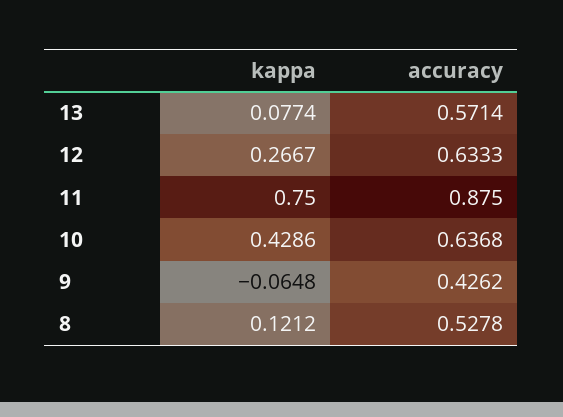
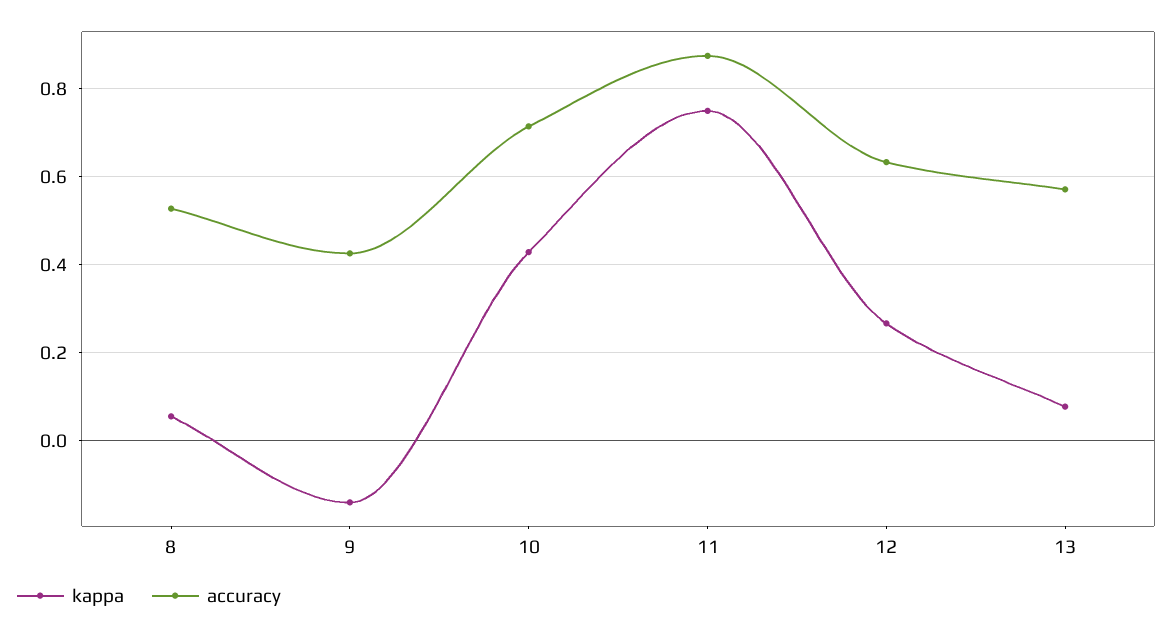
accuracy, 10: 0.6368 -> 0.72
kappa, 9: -0.0648 -> -0.14
kappa, 8: 0.1212 -> 0.06

